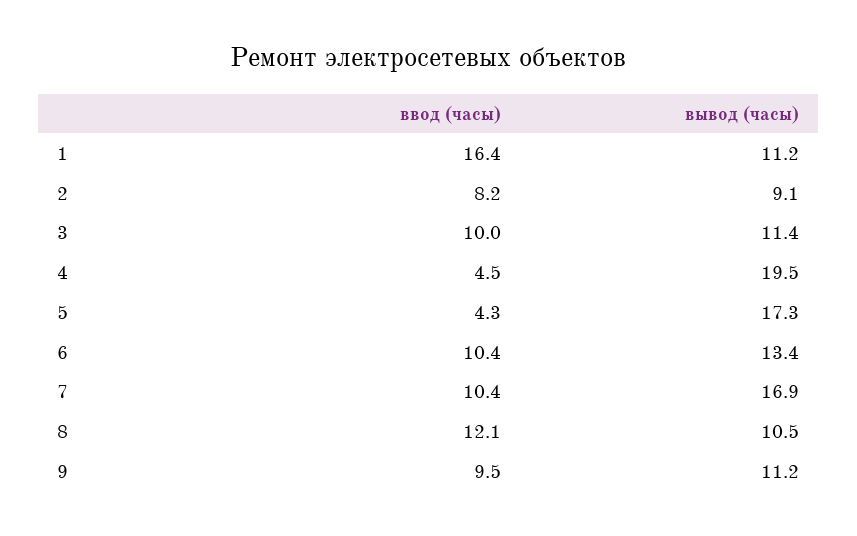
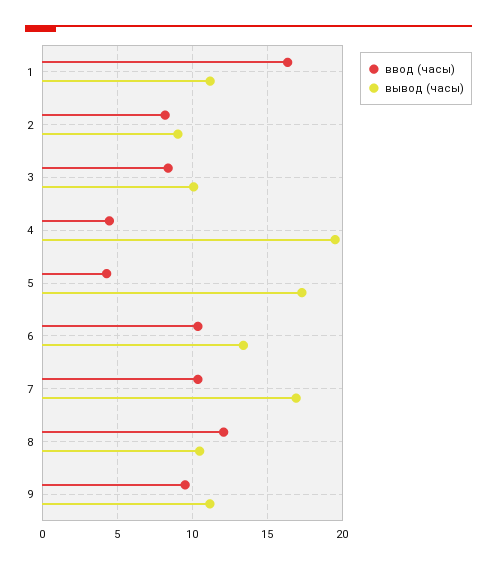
ввод (часы), 3: 10 -> 8.5
вывод (часы), 3: 11.4 -> 10

